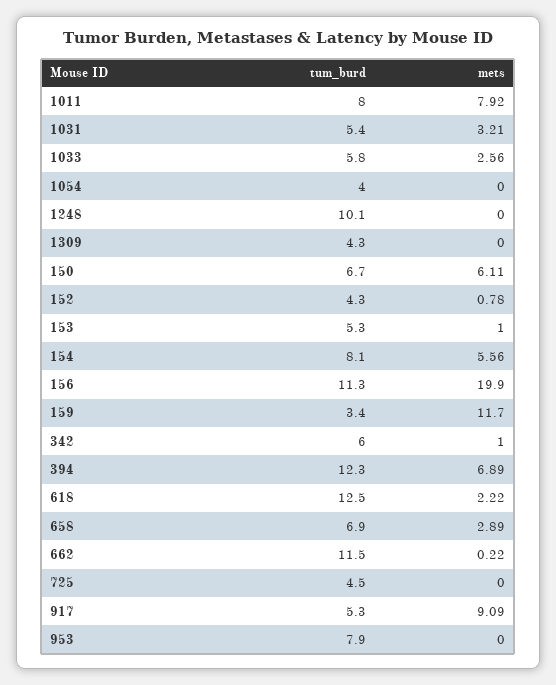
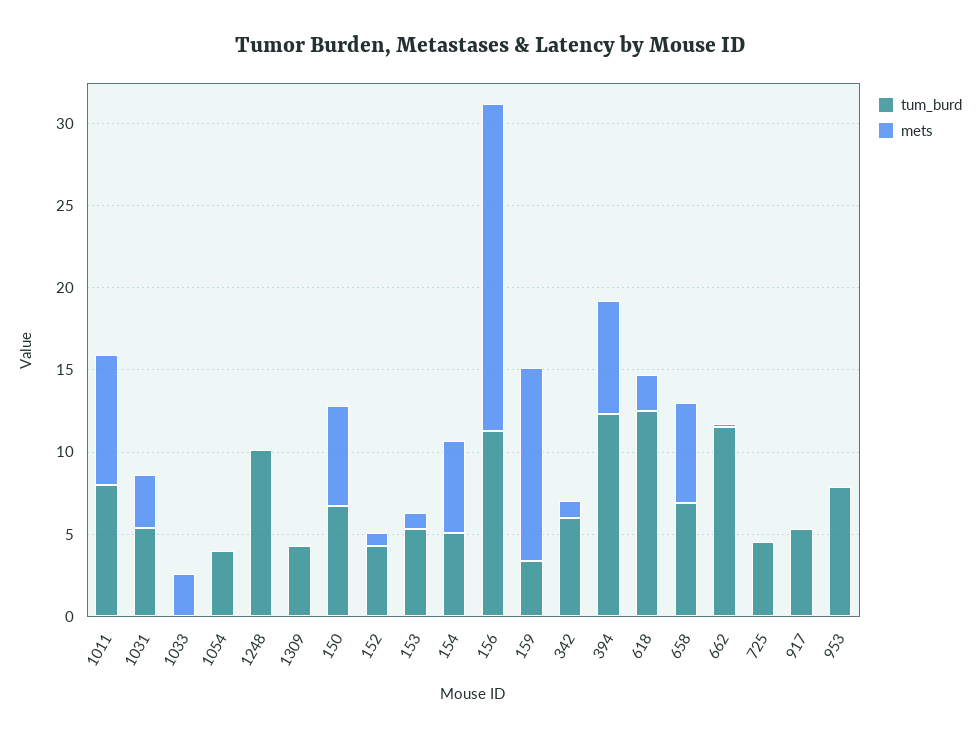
tum_burd, 1033: 5.8 -> 0
tum_burd, 154: 8.1 -> 5
mets, 658: 2.89 -> 6
mets, 917: 9.09 -> 0

